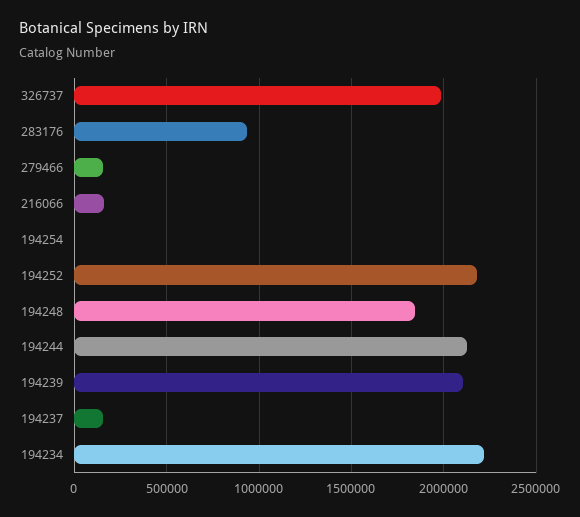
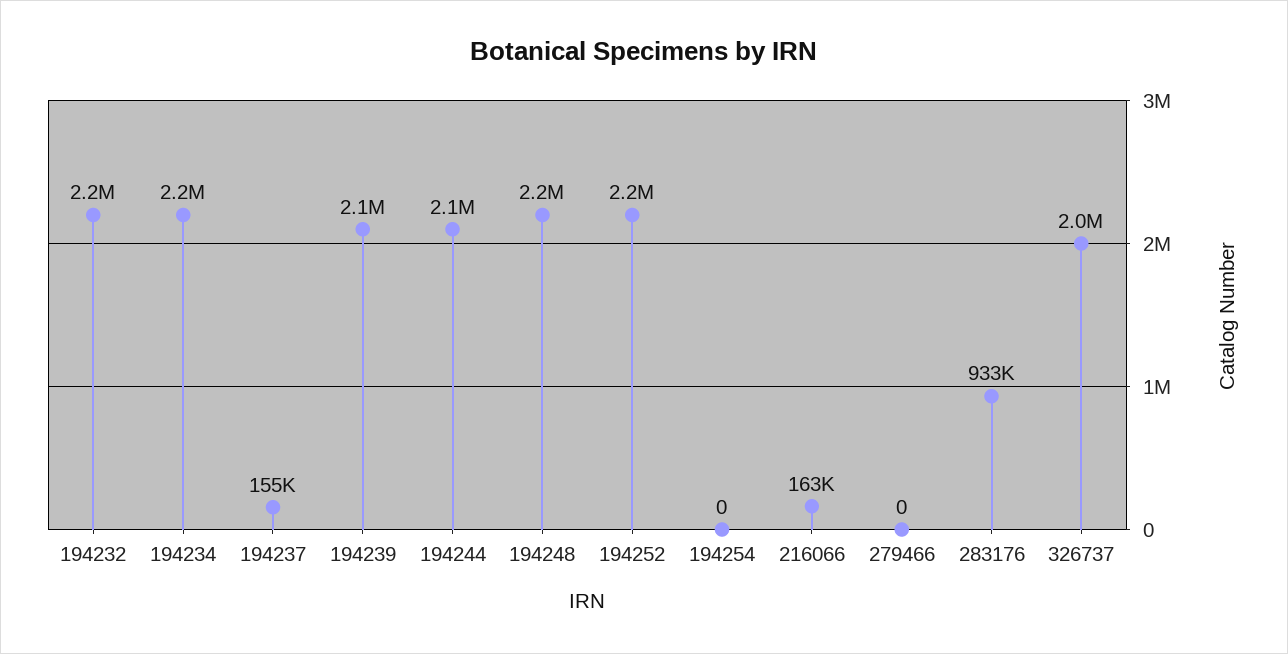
279466: 150000 -> 0
194248: 1850000 -> 2200000
194232: none -> 2200000

